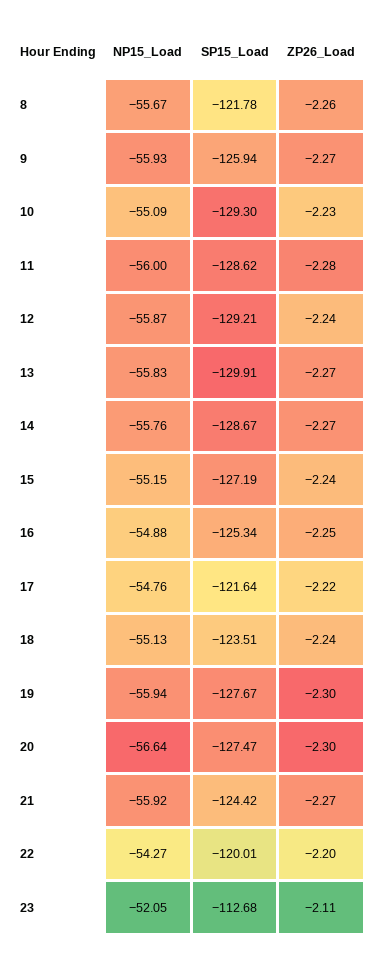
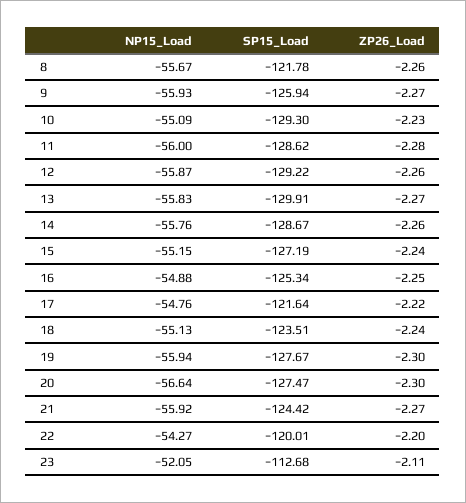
SP15_Load, 12: -129.21 -> -129.22
ZP26_Load, 12: -2.24 -> -2.26
ZP26_Load, 14: -2.27 -> -2.26

